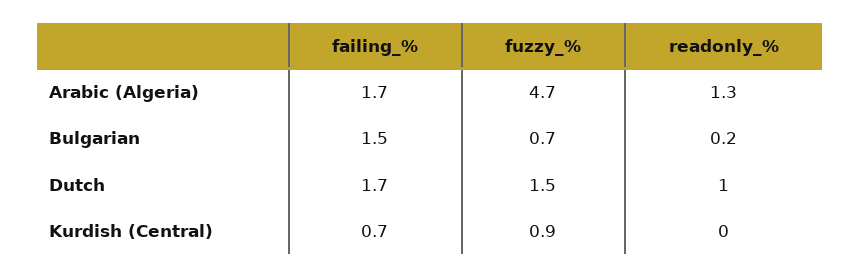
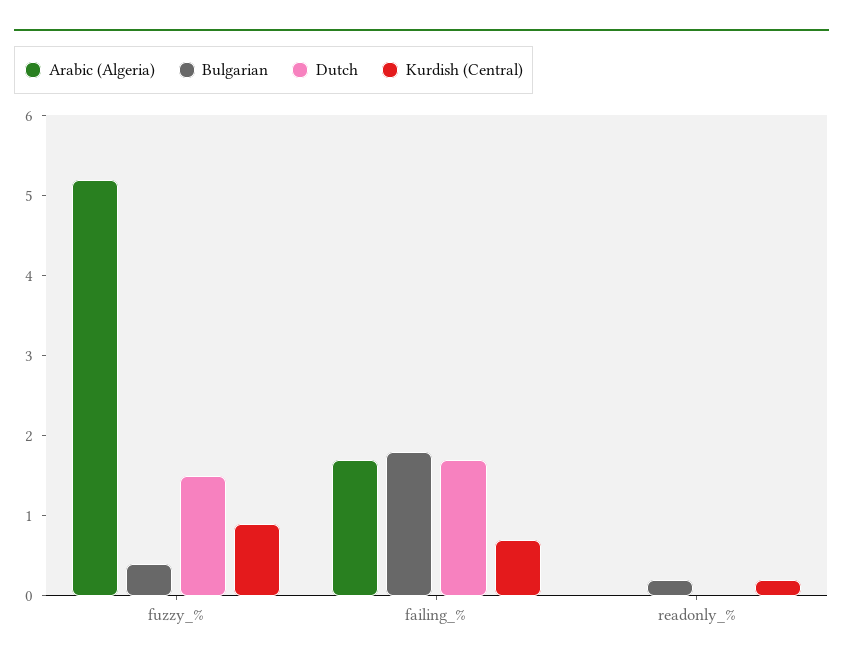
Arabic (Algeria), fuzzy_%: 4.7 -> 5.2
Arabic (Algeria), readonly_%: 1.3 -> 0
Bulgarian, failing_%: 1.5 -> 1.8
Bulgarian, fuzzy_%: 0.7 -> 0.4
Dutch, readonly_%: 1 -> 0
Kurdish (Central), readonly_%: 0 -> 0.2

